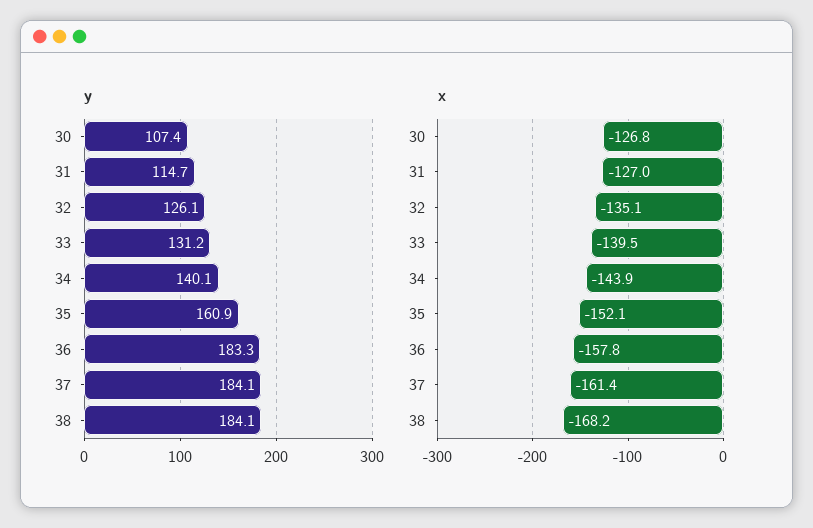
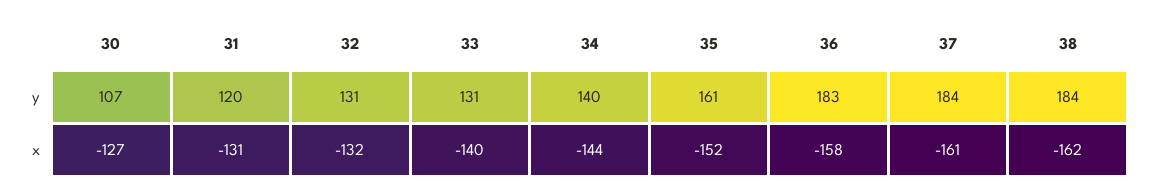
y, 31: 114.7 -> 120
y, 32: 126.1 -> 131
x, 31: -127 -> -131
x, 32: -135.1 -> -132
x, 38: -168.2 -> -162

